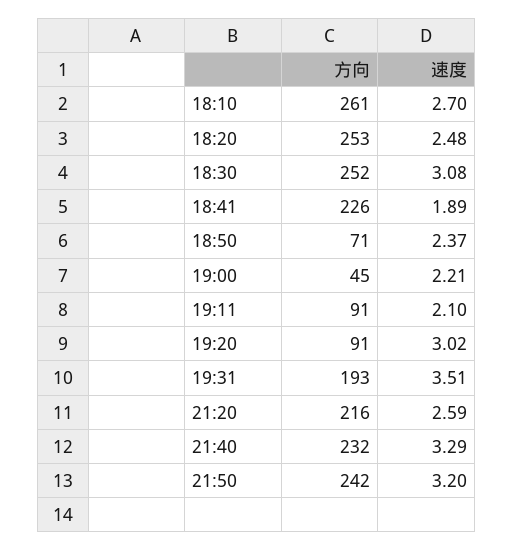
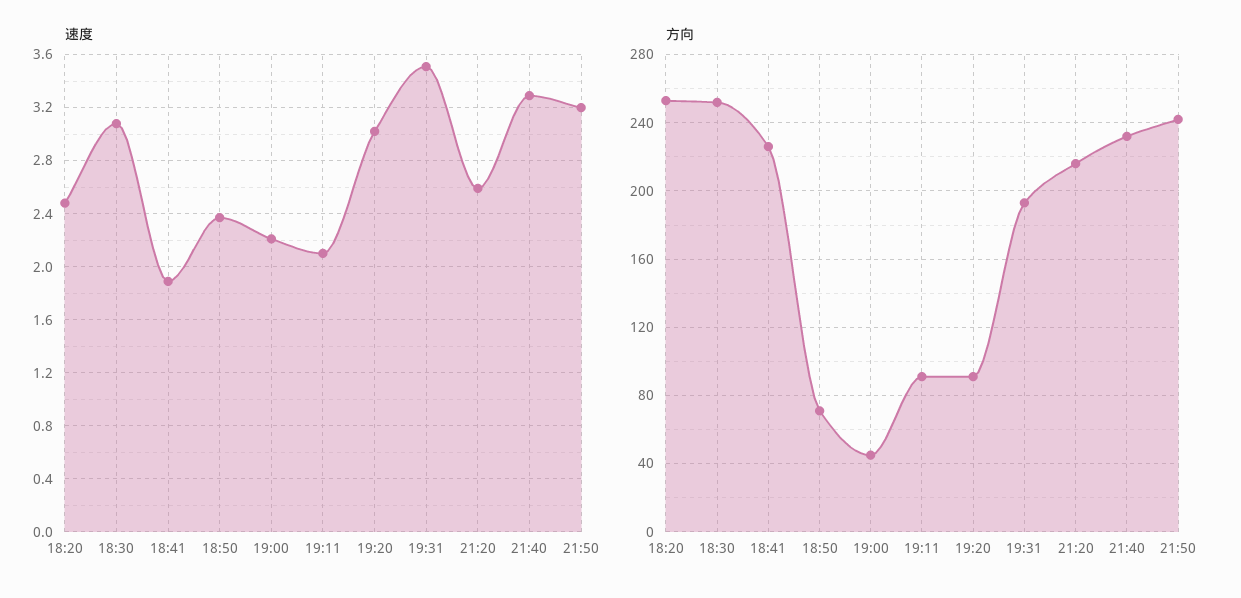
方向, 18:10: 261 -> none
速度, 18:10: 2.7 -> none

